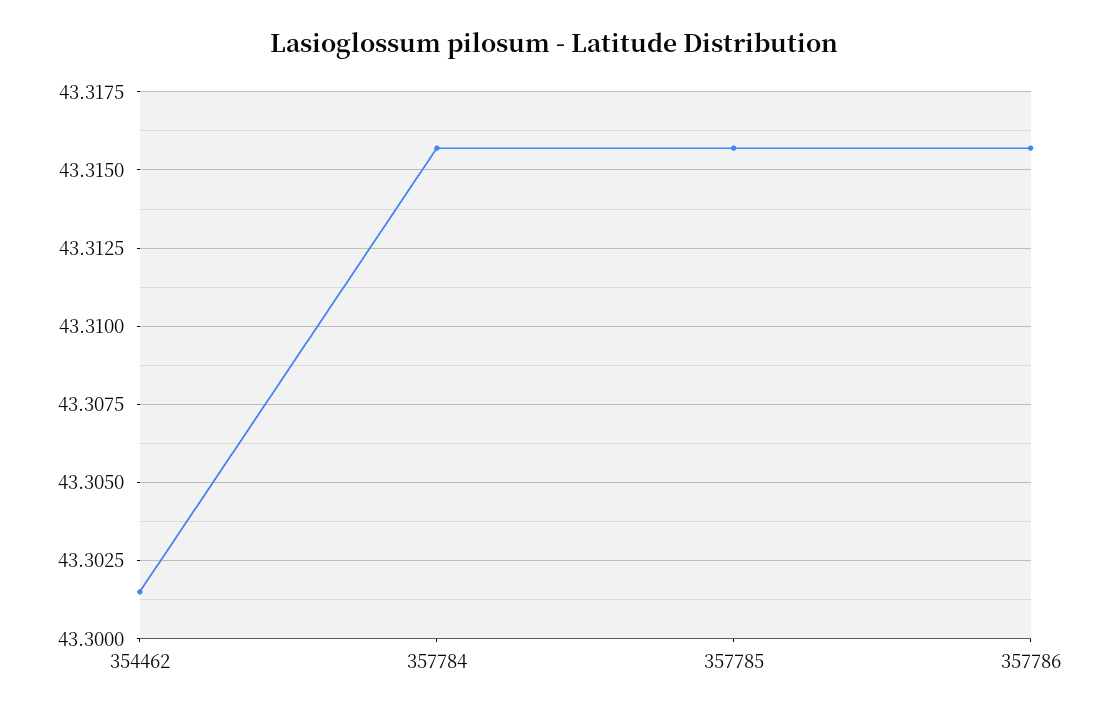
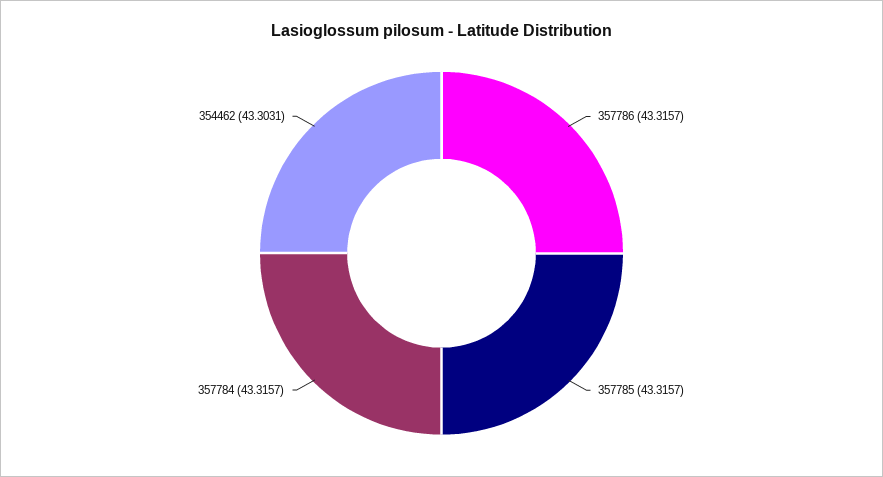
354462: 43.3015 -> 43.3031

